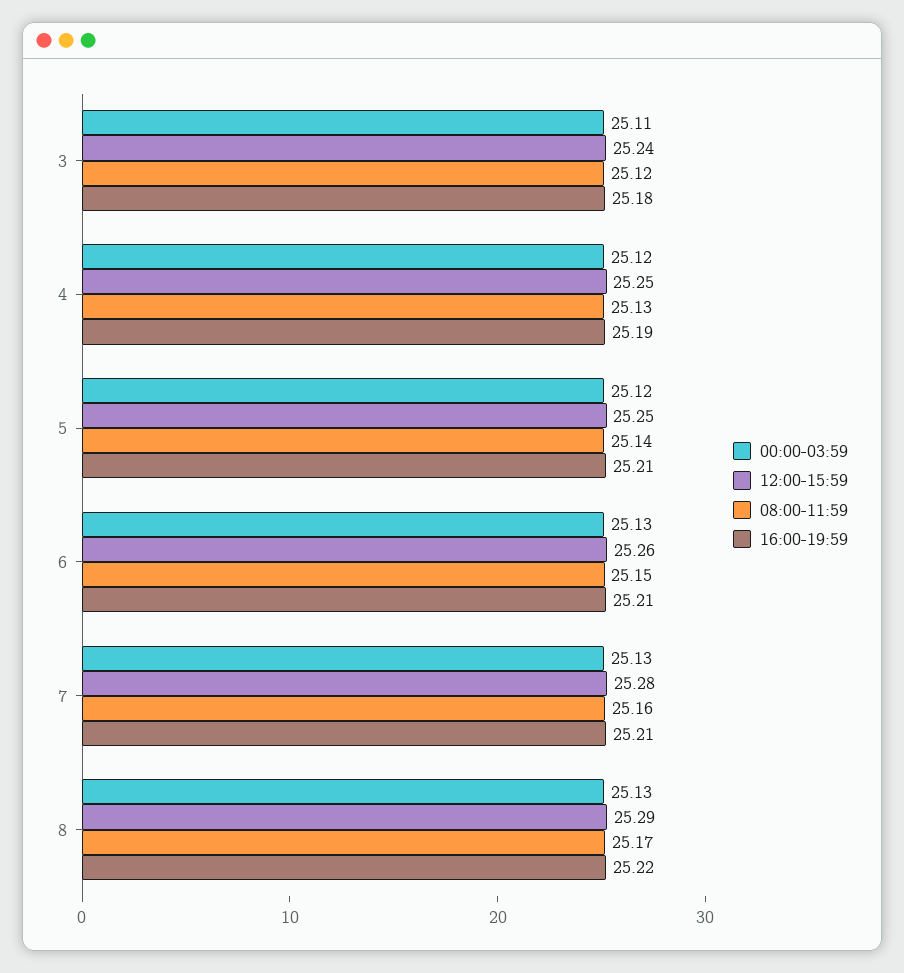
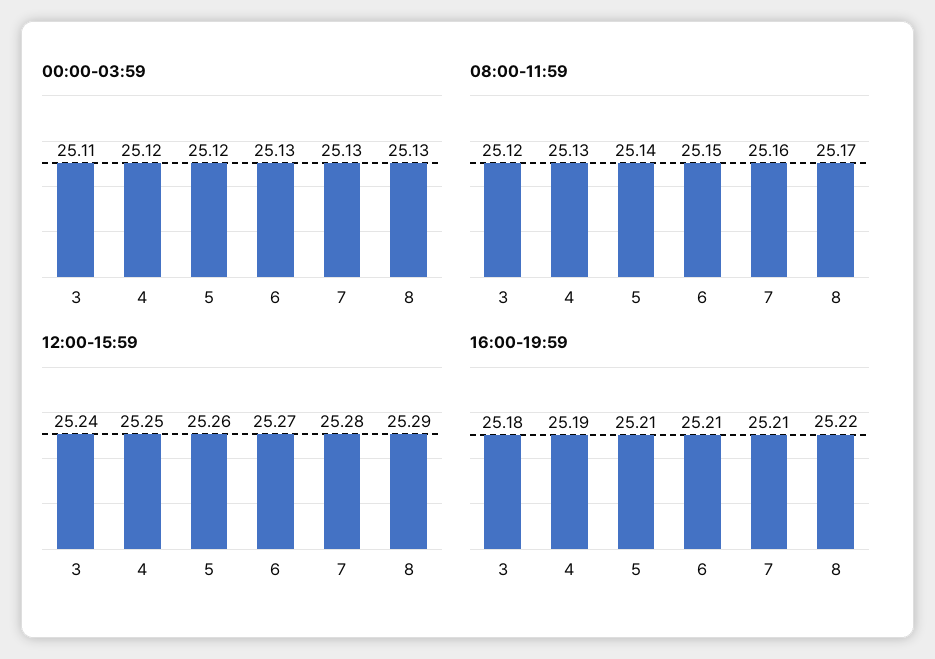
12:00-15:59, 5: 25.25 -> 25.26
12:00-15:59, 6: 25.26 -> 25.27

